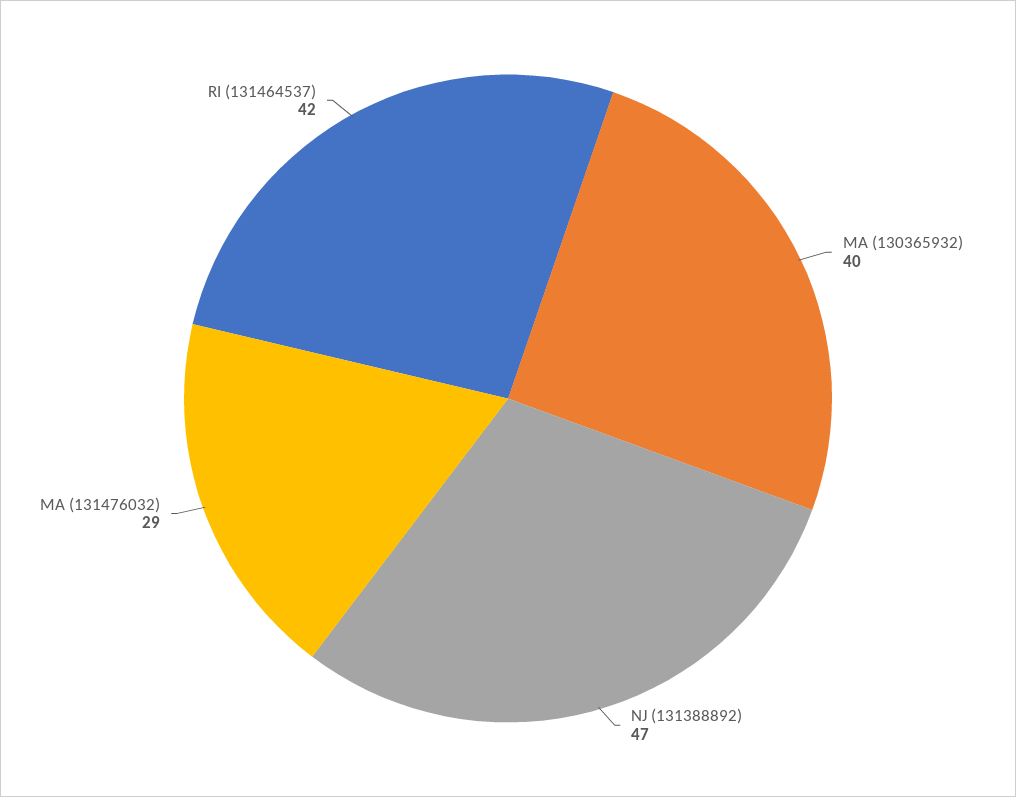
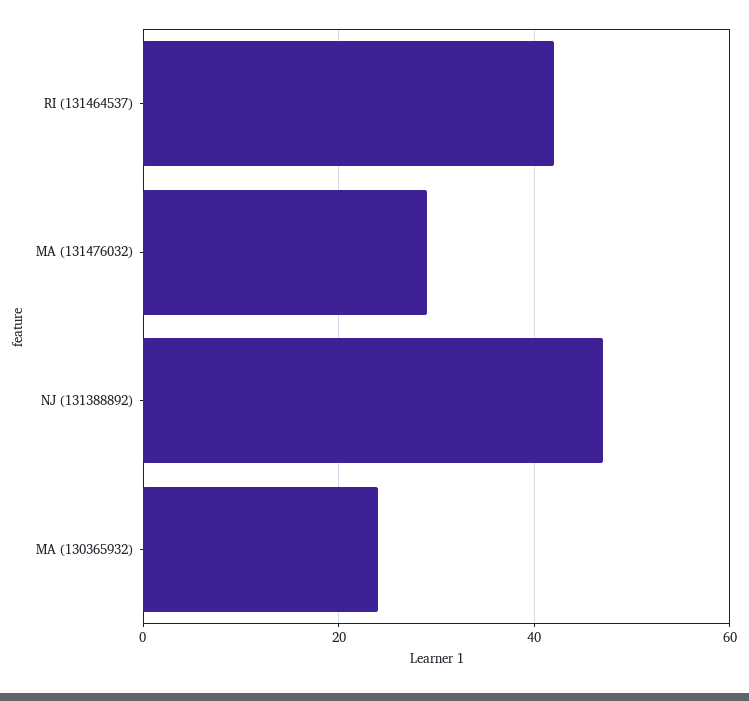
MA (130365932): 40 -> 25

